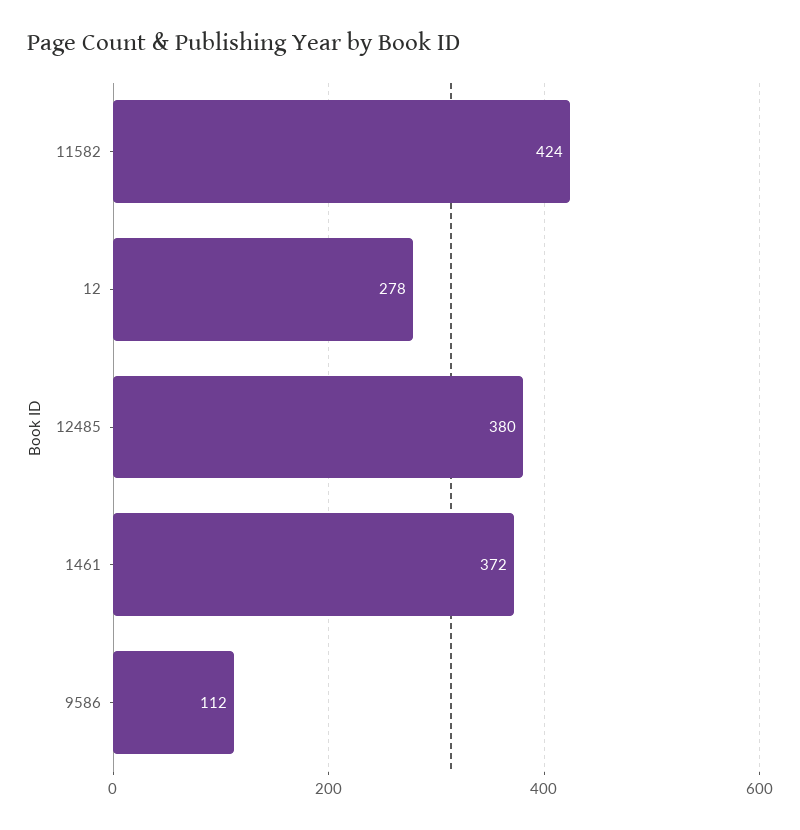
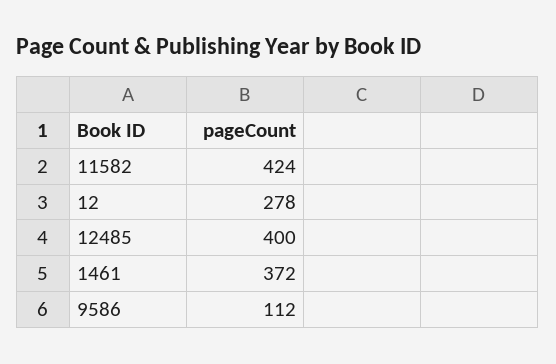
12485: 380 -> 400

